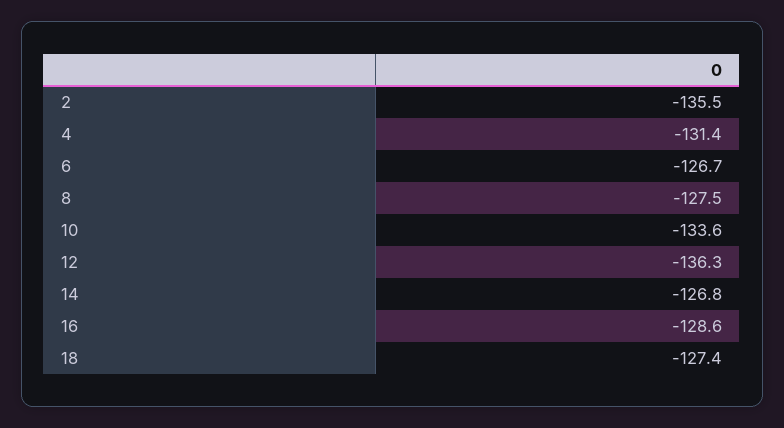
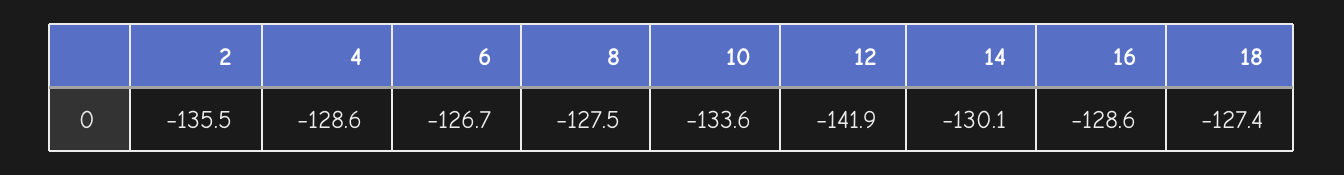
4: -131.4 -> -128.6
12: -136.3 -> -141.9
14: -126.8 -> -130.1

